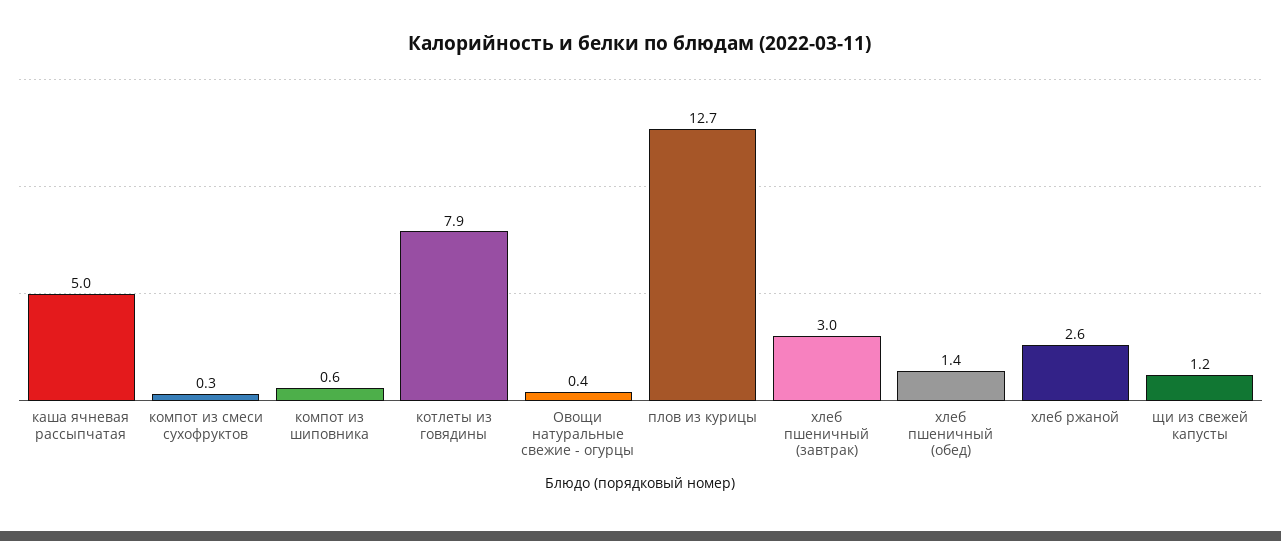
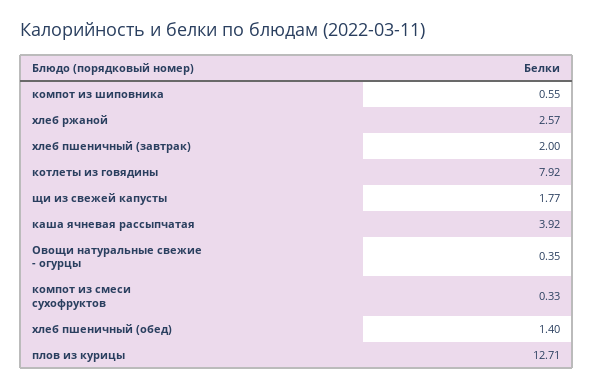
каша ячневая рассыпчатая: 5 -> 3.92
хлеб пшеничный (завтрак): 3 -> 2
щи из свежей капусты: 1.2 -> 1.77

